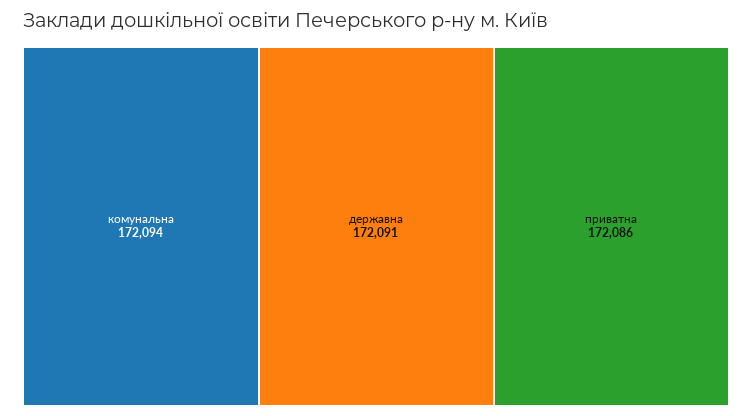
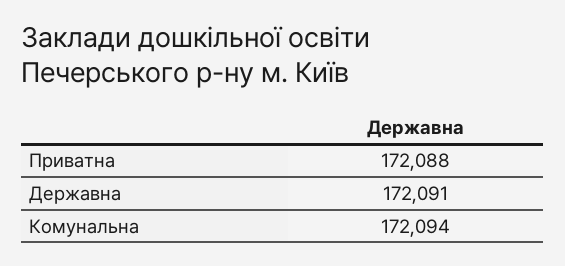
приватна: 172086 -> 172088

